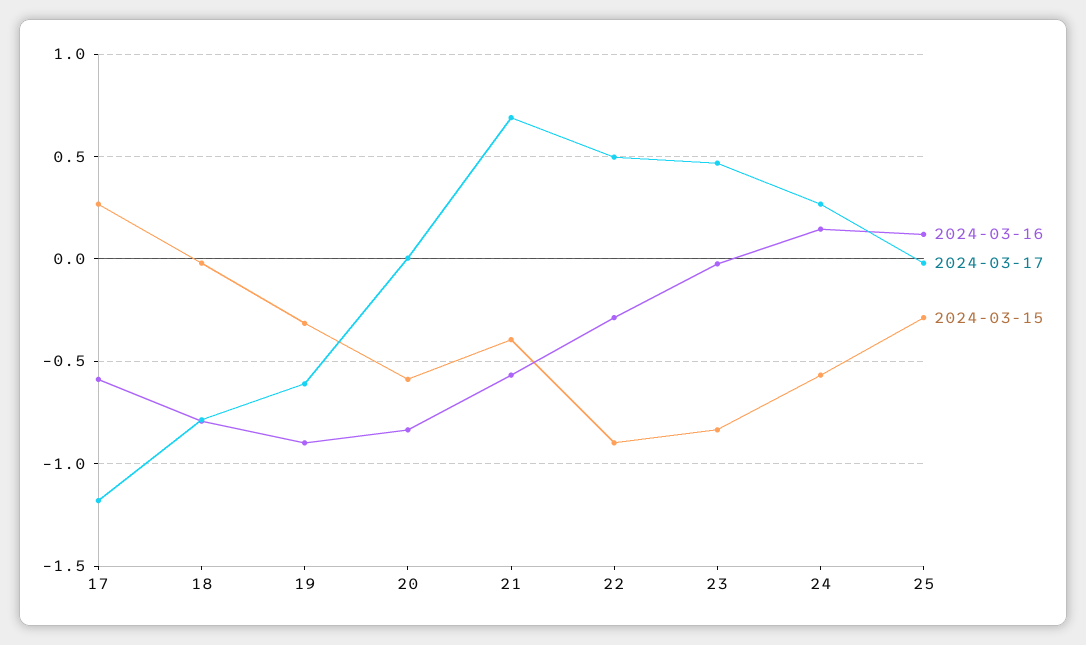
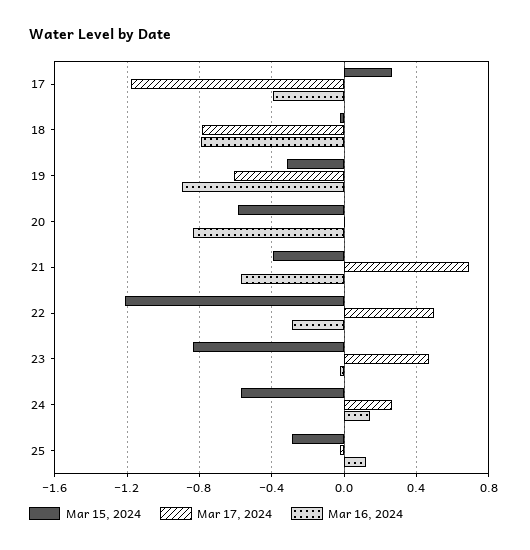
2024-03-16, 17: -0.6 -> -0.4
2024-03-15, 22: -0.9 -> -1.2

